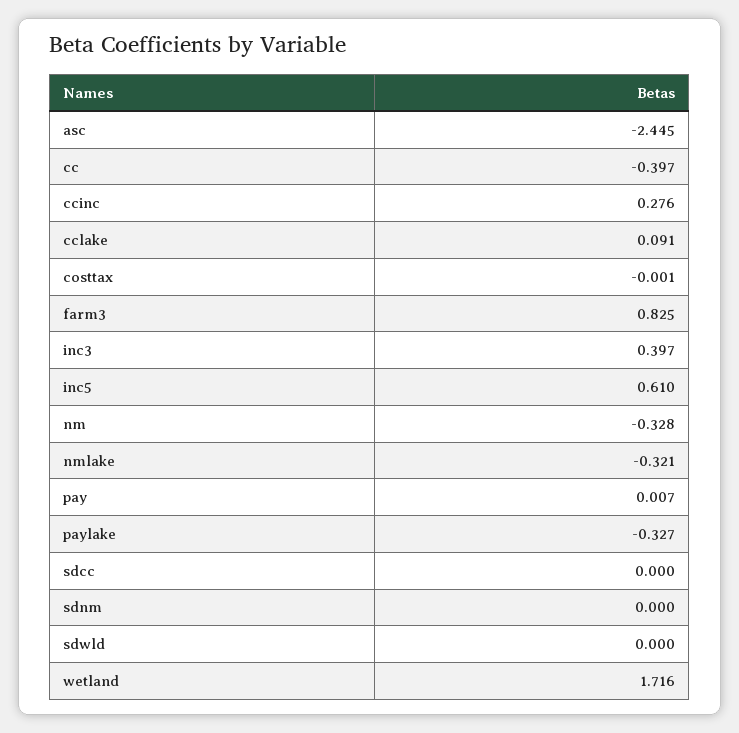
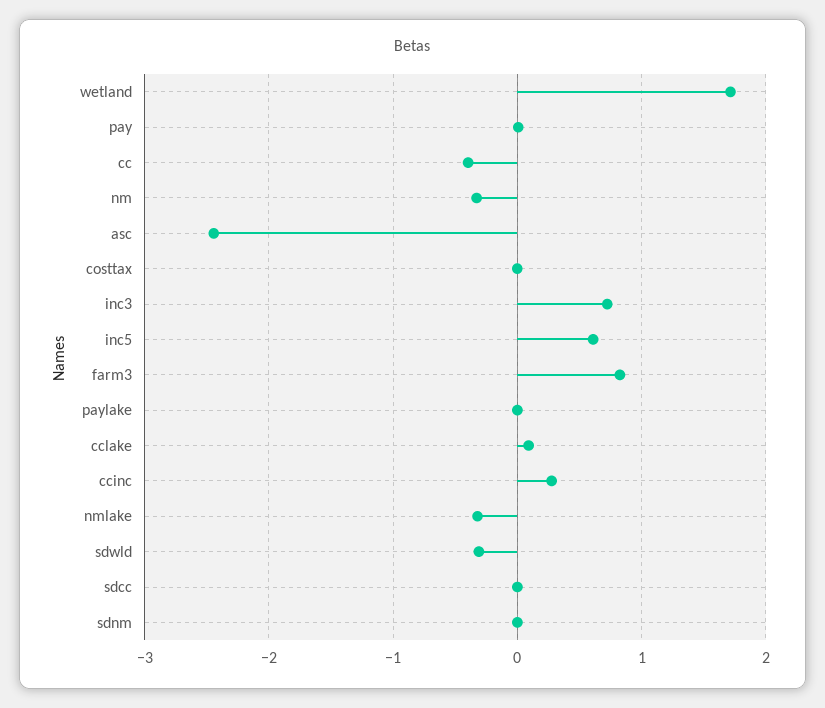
inc3: 0.397 -> 0.7
paylake: -0.327 -> 0
sdwld: 0 -> -0.3

